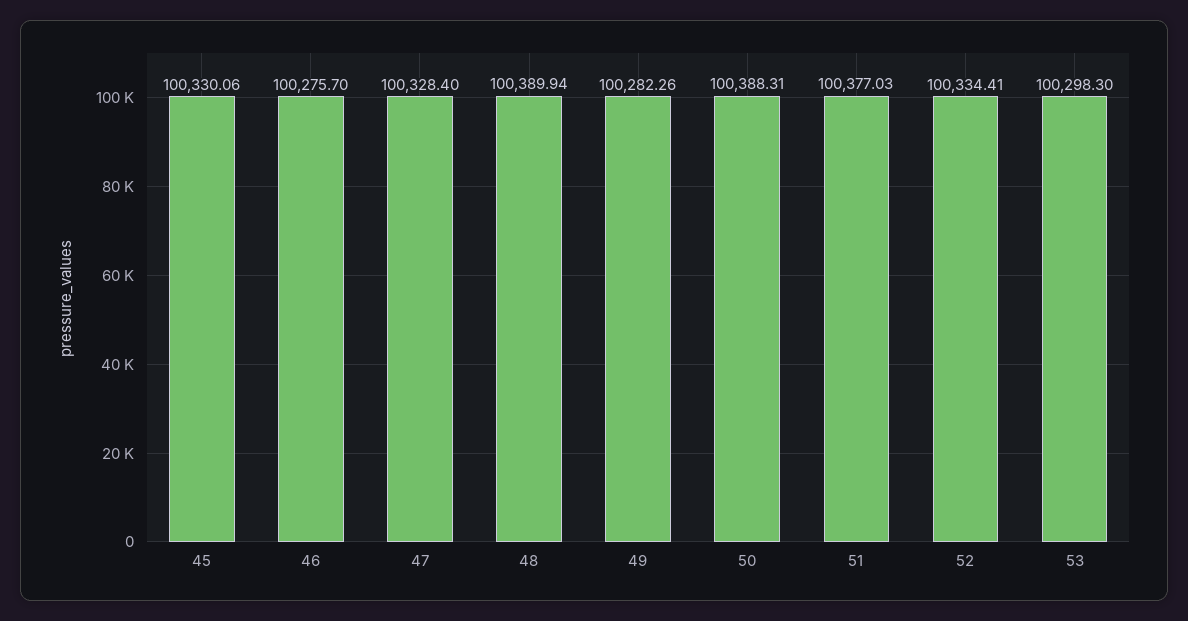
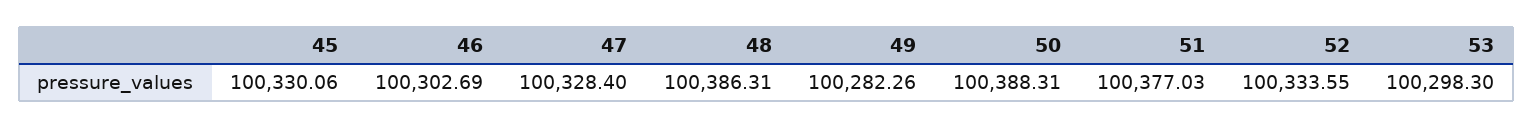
46: 100275.7 -> 100302.69
48: 100389.94 -> 100386.31
52: 100334.41 -> 100333.55

